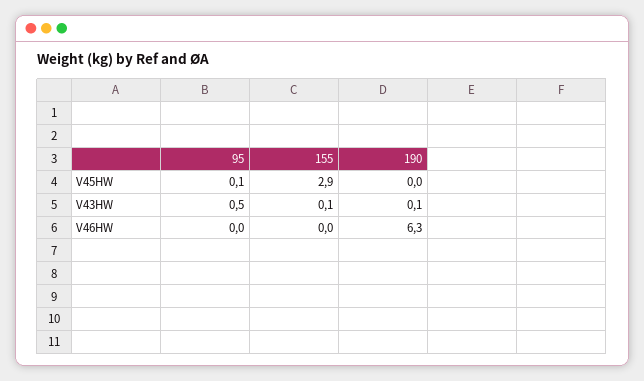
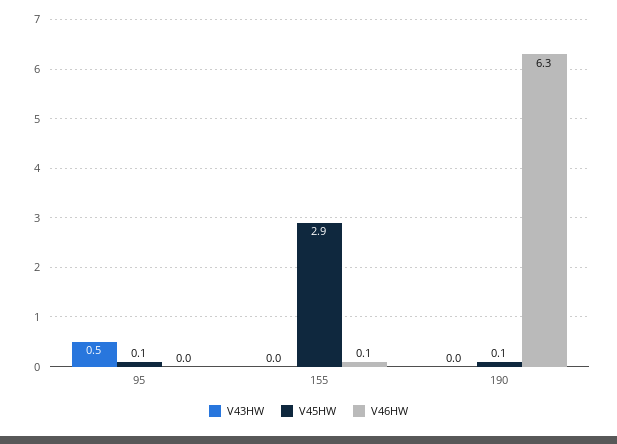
V45HW, 190: 0 -> 0.1
V43HW, 155: 0.1 -> 0
V43HW, 190: 0.1 -> 0
V46HW, 155: 0 -> 0.1

